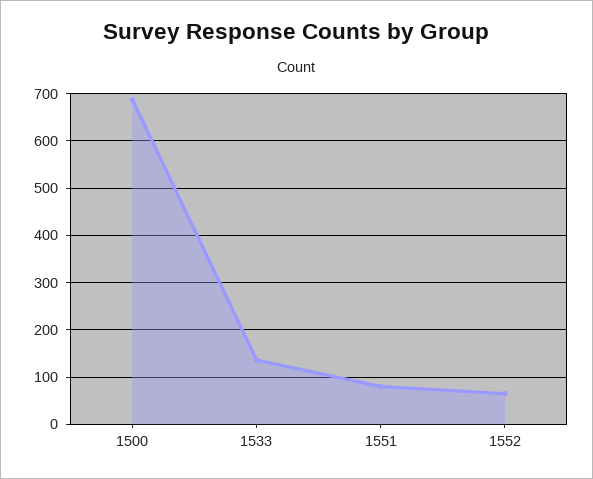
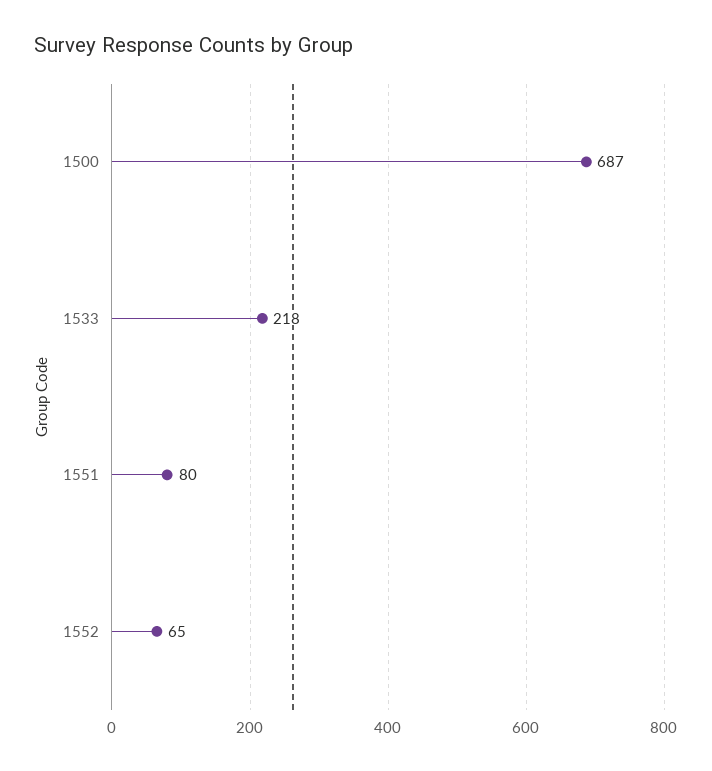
1533: 140 -> 218

